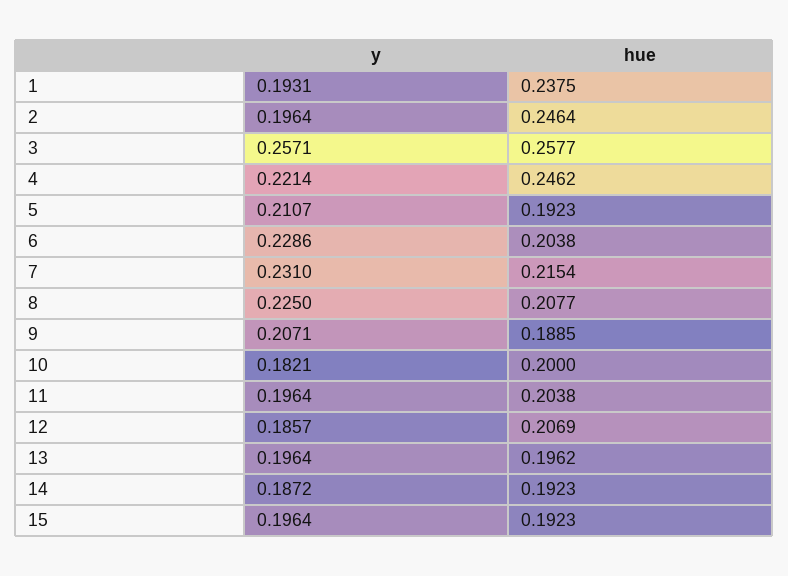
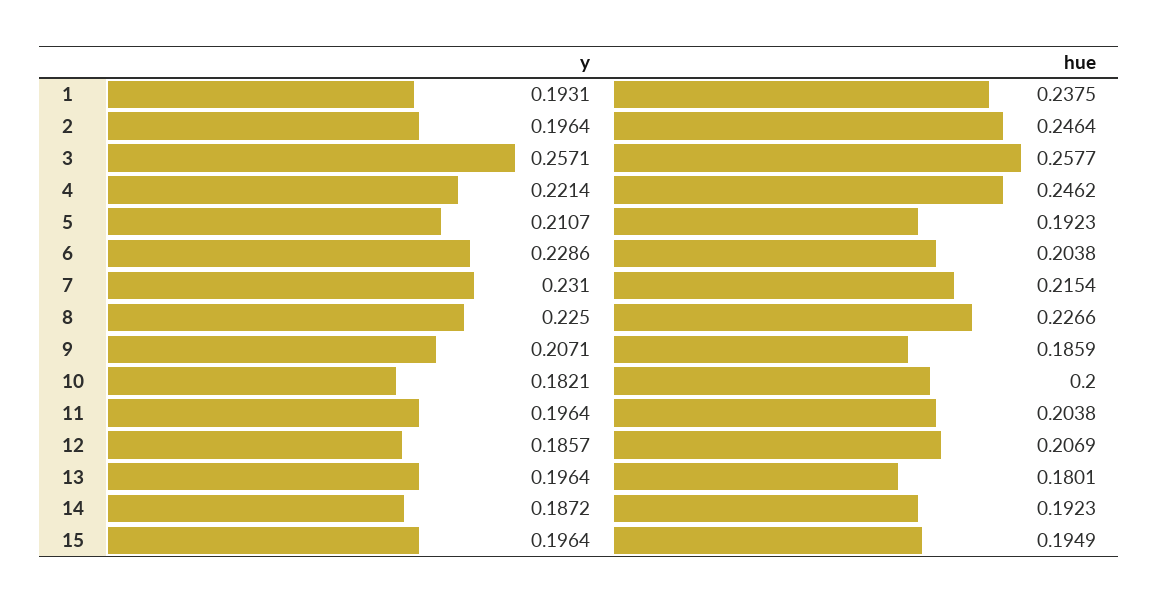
hue, 8: 0.2077 -> 0.2266
hue, 9: 0.1885 -> 0.1859
hue, 13: 0.1962 -> 0.1801
hue, 15: 0.1923 -> 0.1949

